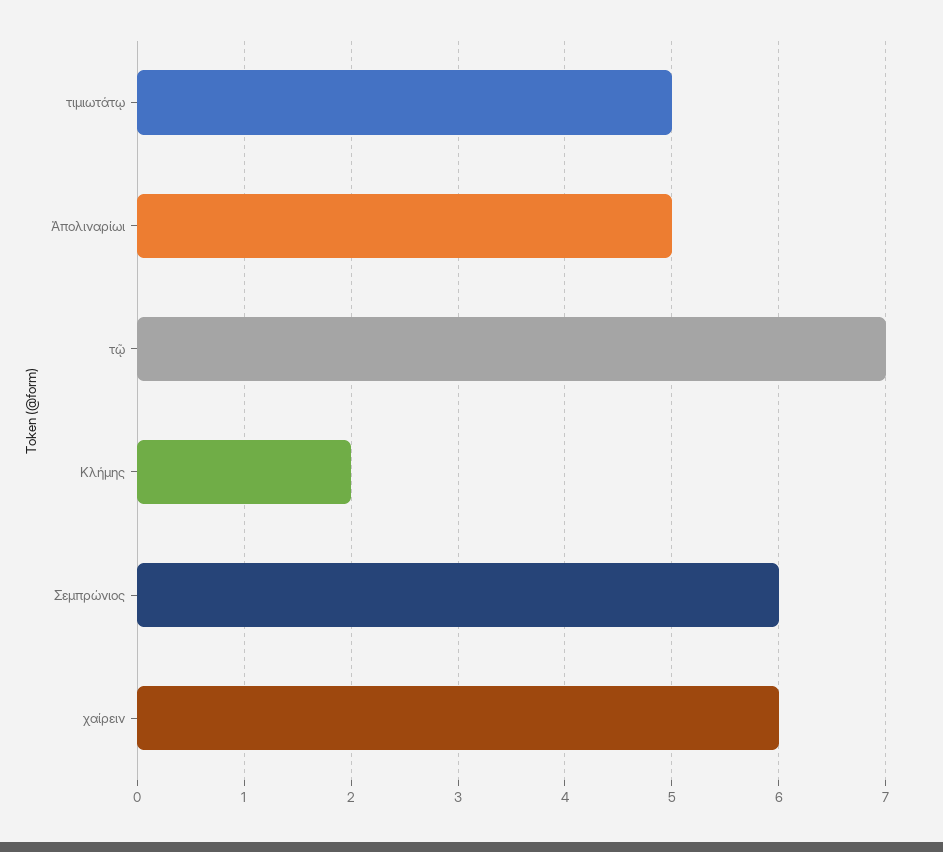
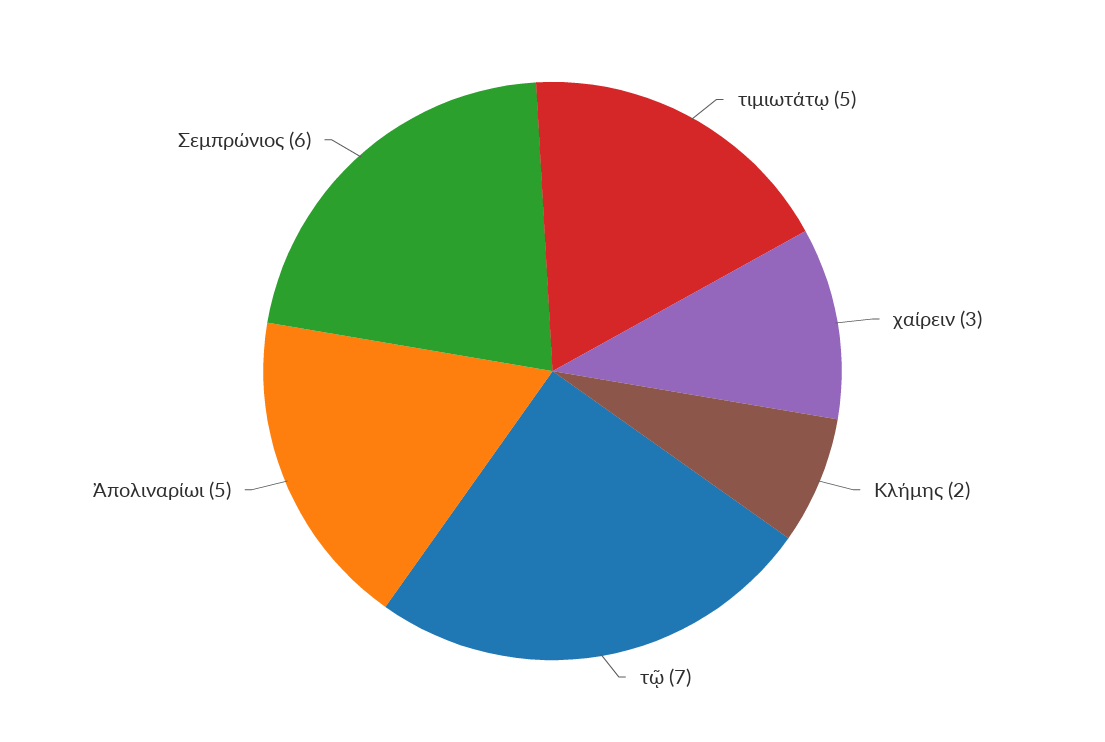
χαίρειν: 6 -> 3

